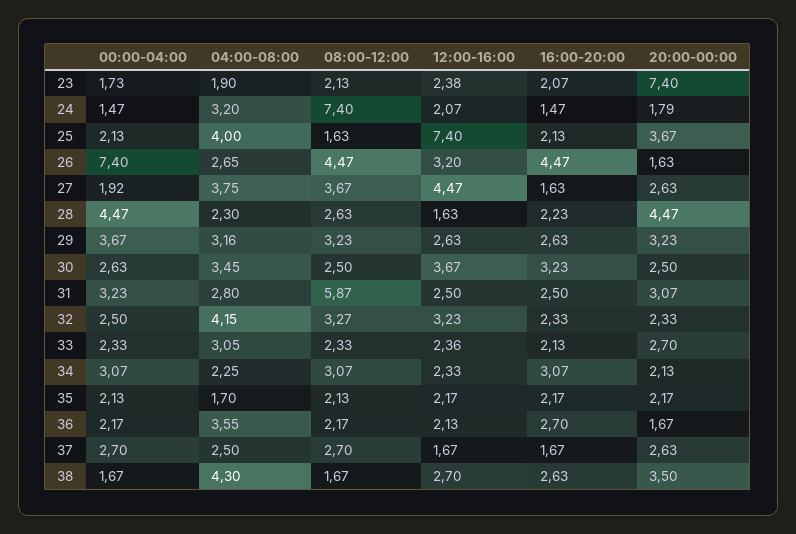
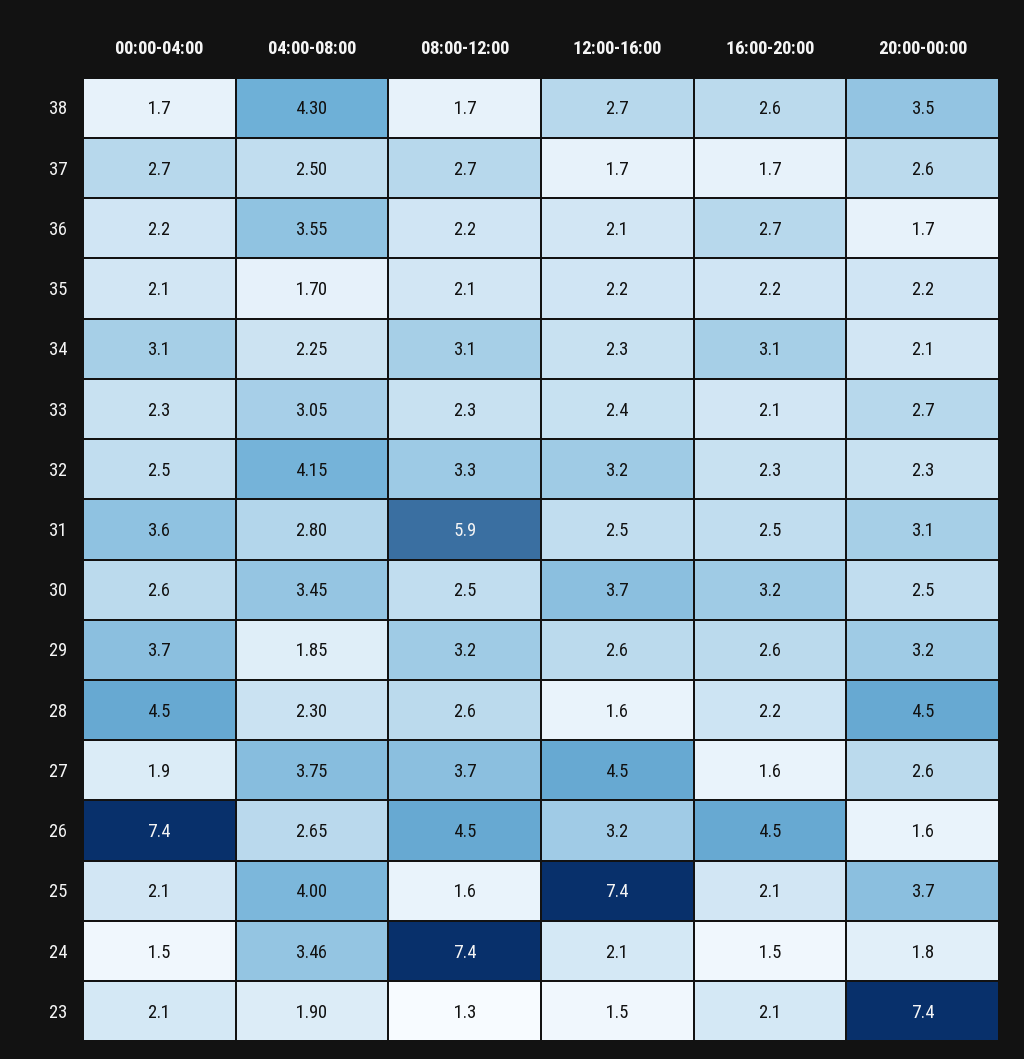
00:00-04:00, 23: 1.73 -> 2.1
08:00-12:00, 23: 2.13 -> 1.3
12:00-16:00, 23: 2.38 -> 1.5
04:00-08:00, 24: 3.2 -> 3.46
04:00-08:00, 29: 3.16 -> 1.85
00:00-04:00, 31: 3.23 -> 3.6

